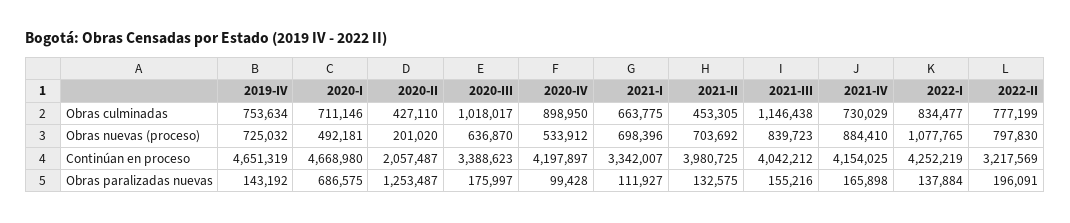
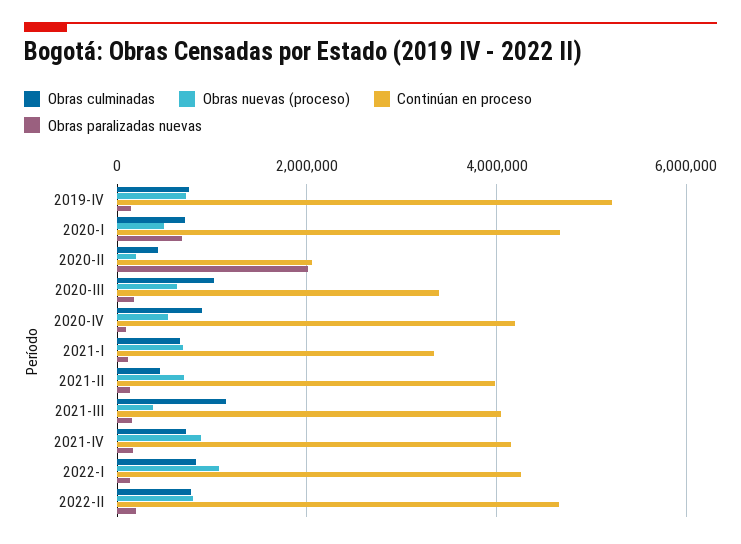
Obras nuevas (proceso), 2021-III: 839723 -> 400000
Continúan en proceso, 2019-IV: 4651319 -> 5200000
Continúan en proceso, 2022-II: 3217569 -> 4600000
Obras paralizadas nuevas, 2020-II: 1253487 -> 2000000

